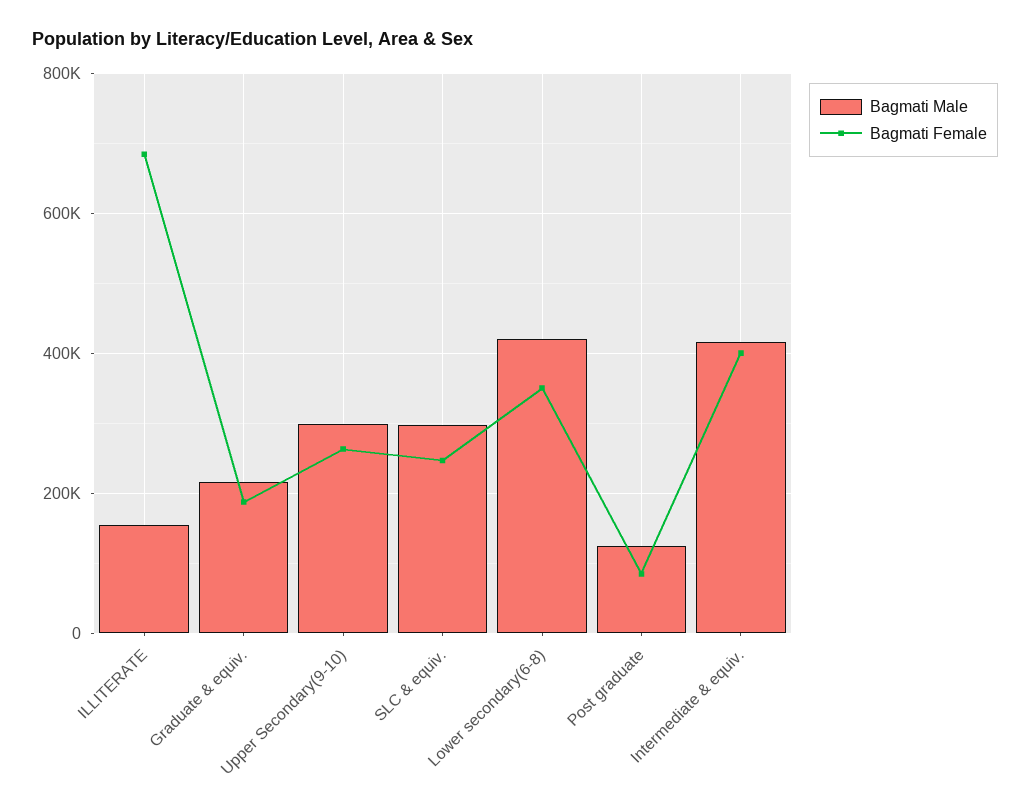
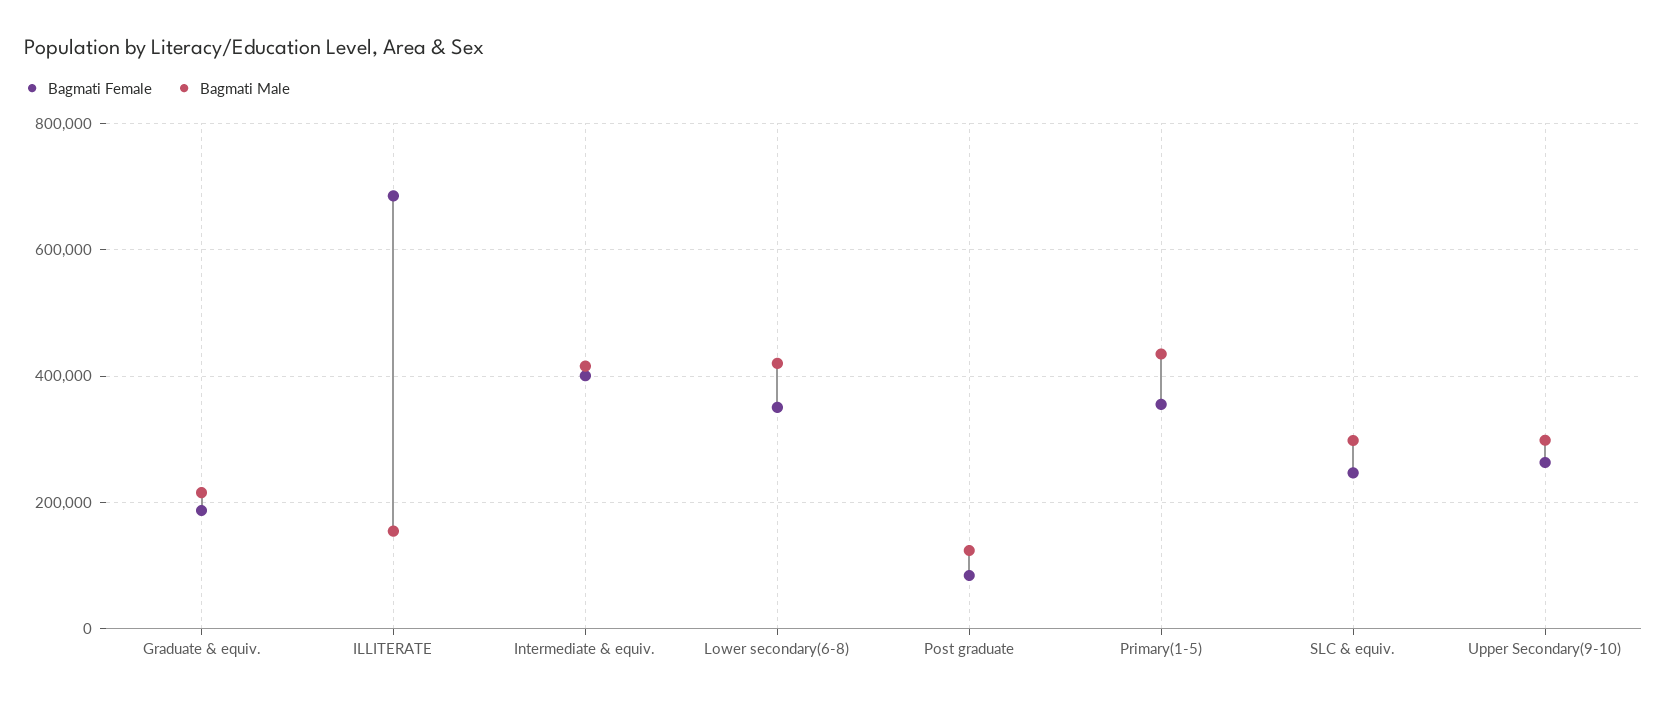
Bagmati Female, Primary(1-5): none -> 360000
Bagmati Male, Primary(1-5): none -> 440000

